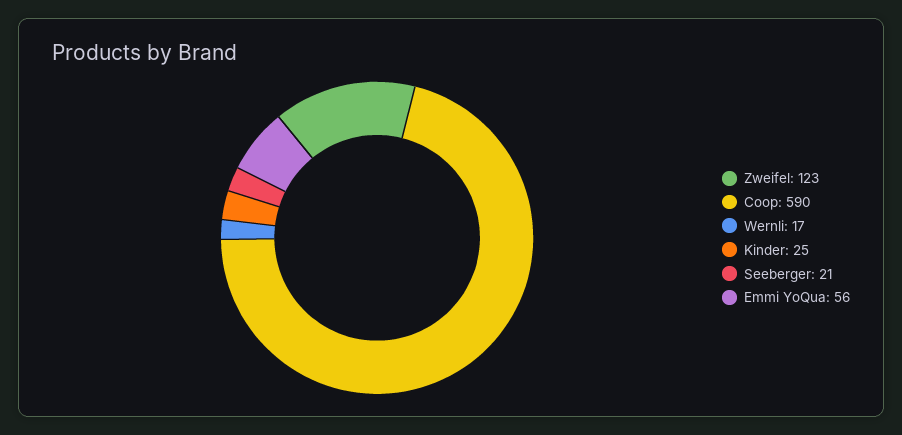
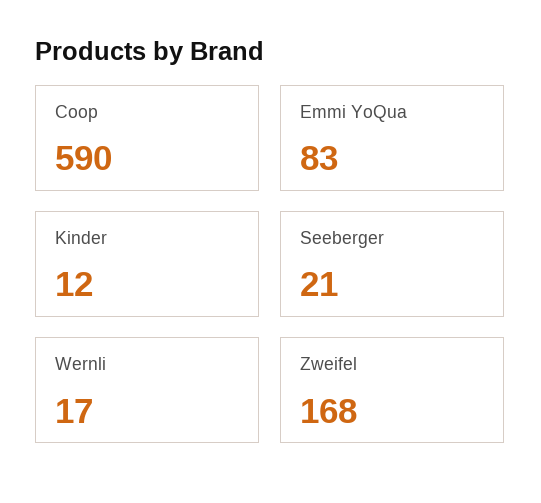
Zweifel: 123 -> 168
Kinder: 25 -> 12
Emmi YoQua: 56 -> 83

